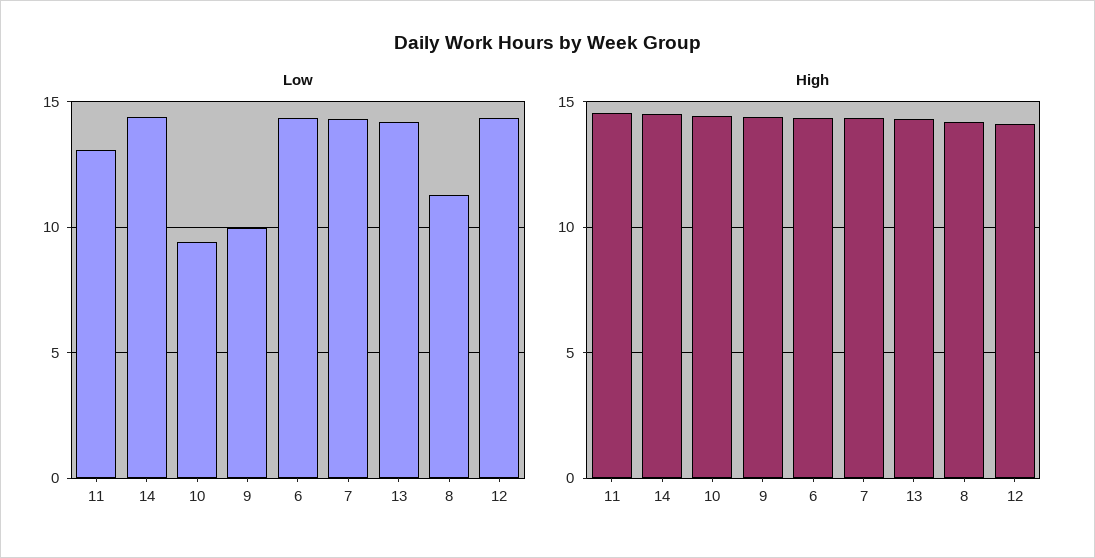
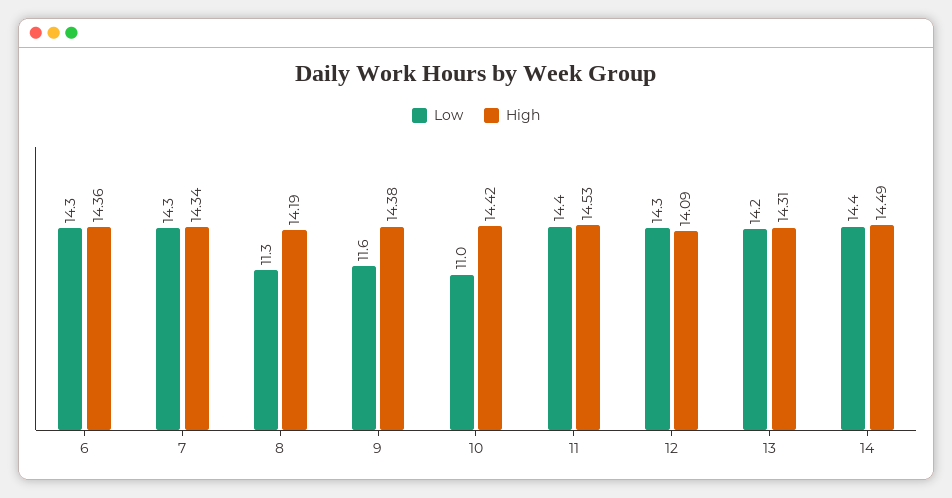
Low, 11: 13 -> 14.4
Low, 10: 9.5 -> 11
Low, 9: 10 -> 11.6

